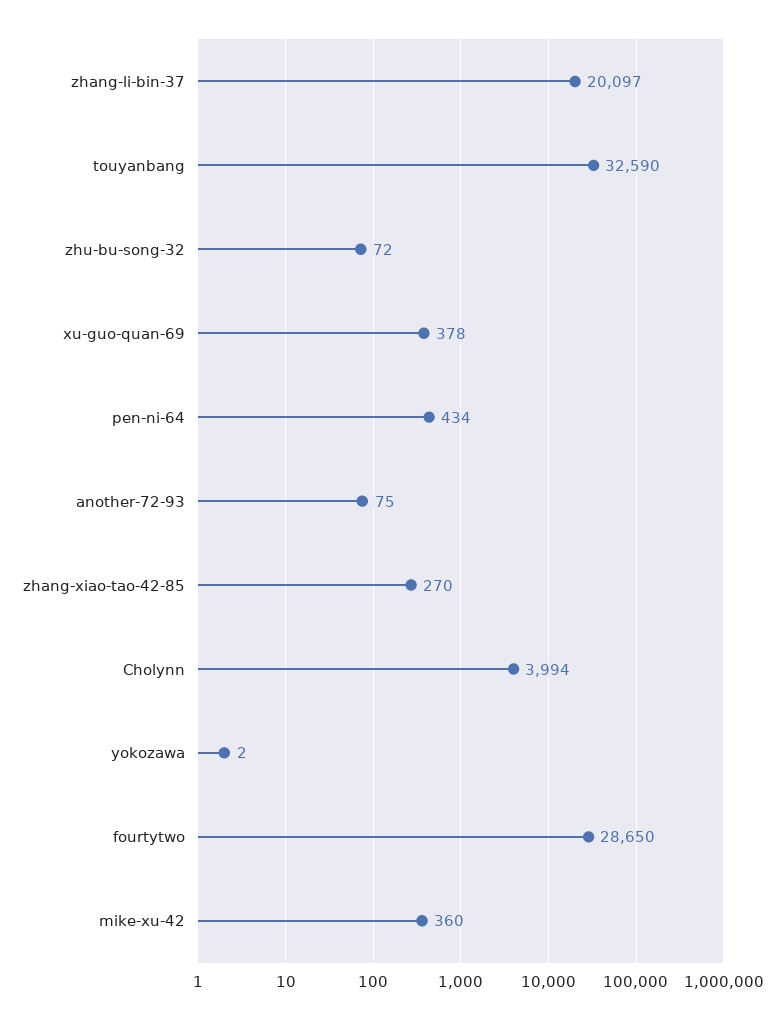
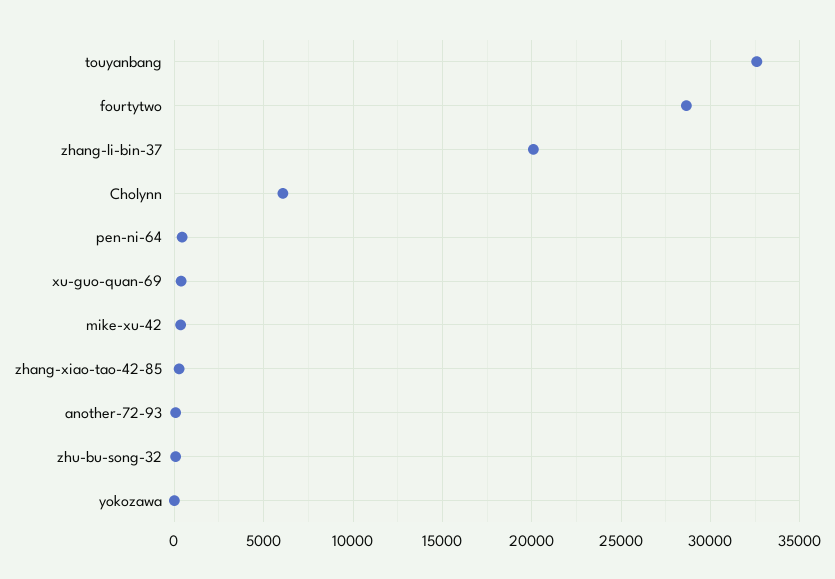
Cholynn: 3994 -> 6000

